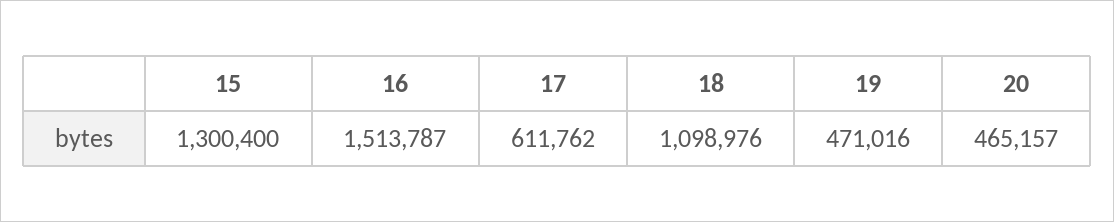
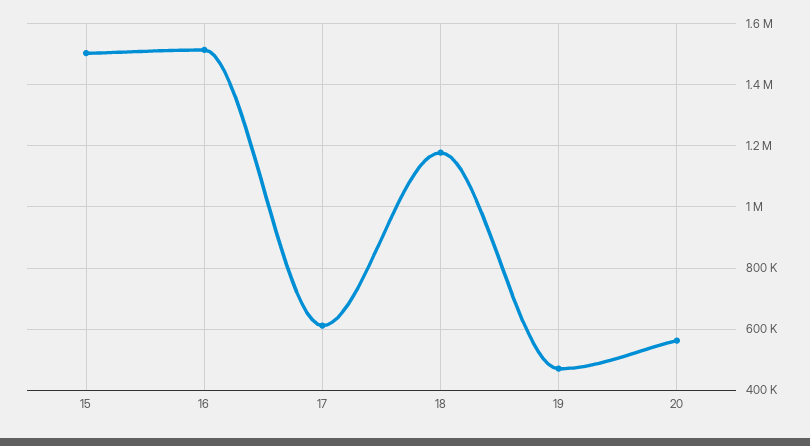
15: 1300400 -> 1500000
18: 1098976 -> 1180000
20: 465157 -> 560000

